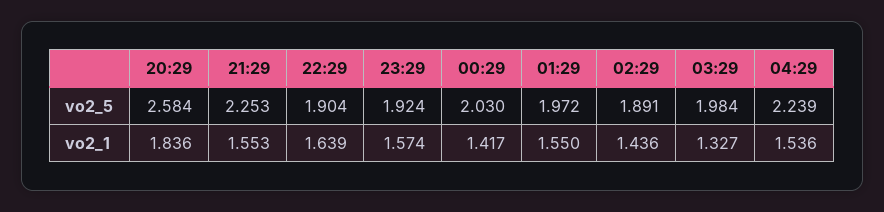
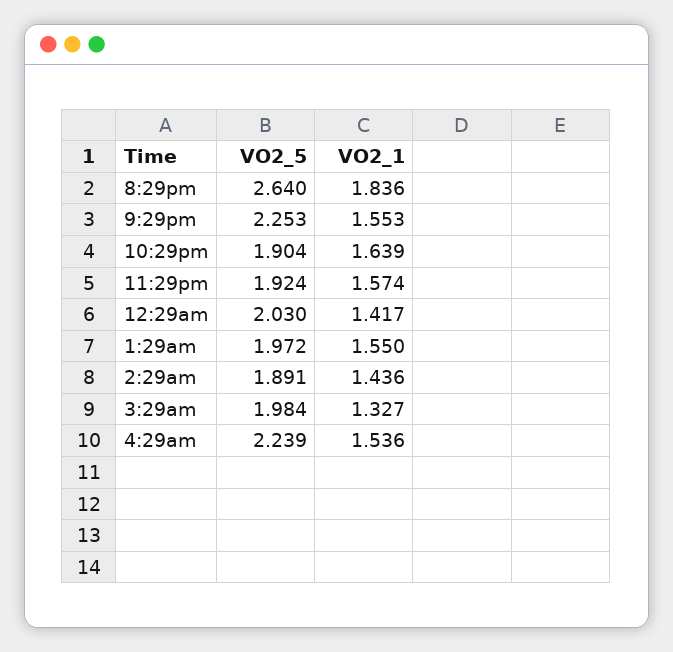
20:29, vo2_5: 2.584 -> 2.64

